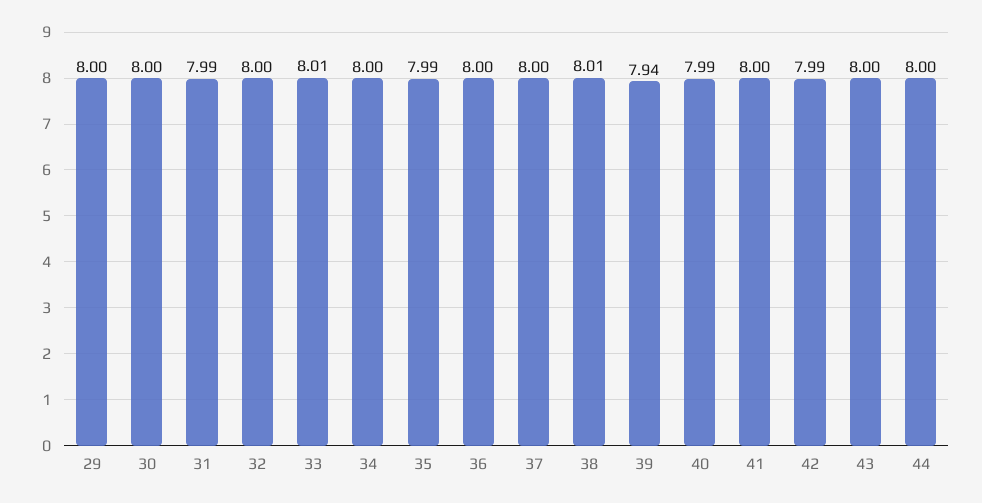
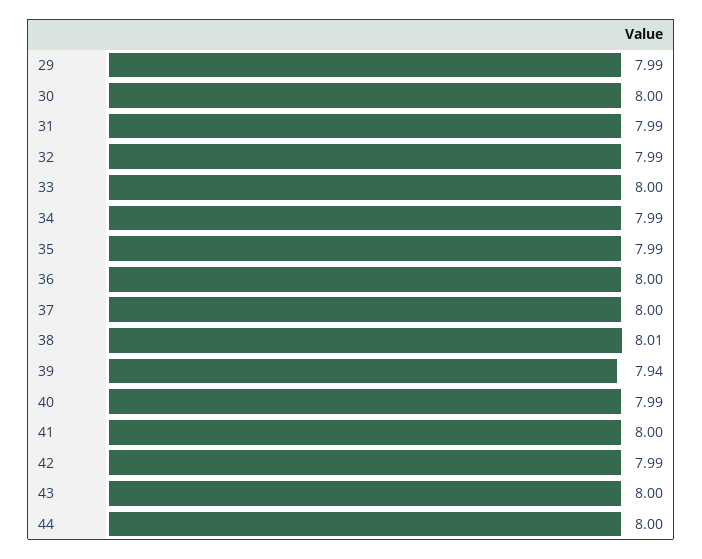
29: 8 -> 7.99
32: 8 -> 7.99
33: 8.01 -> 8
34: 8 -> 7.99

